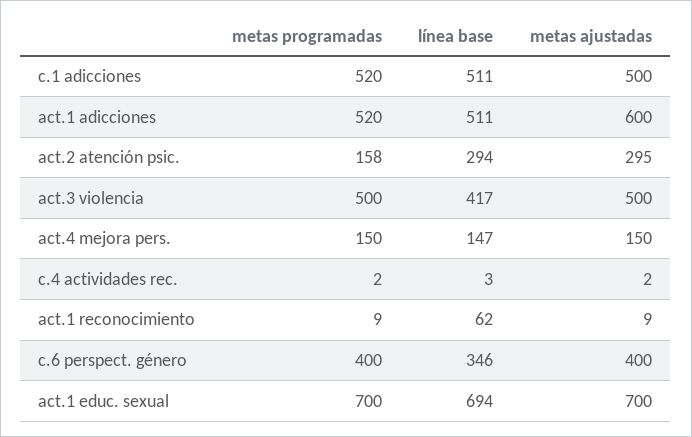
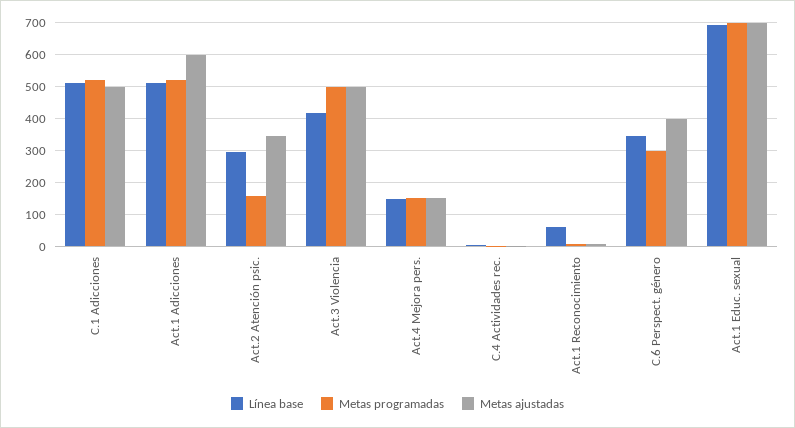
metas ajustadas, act.2 atención psic.: 295 -> 340
metas programadas, c.6 perspect. género: 400 -> 300

